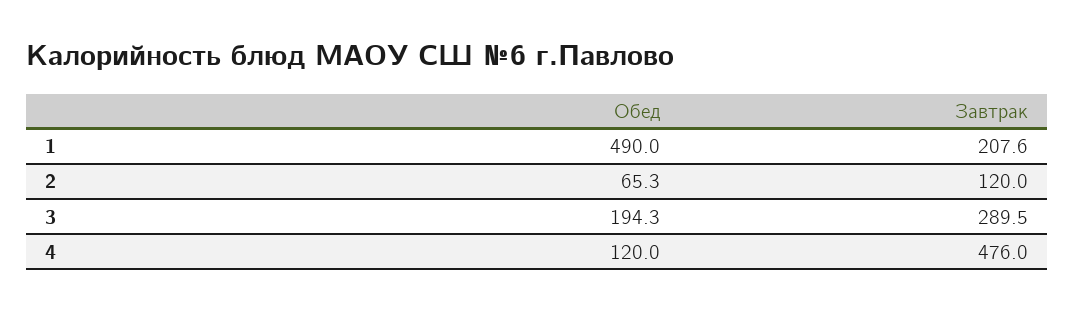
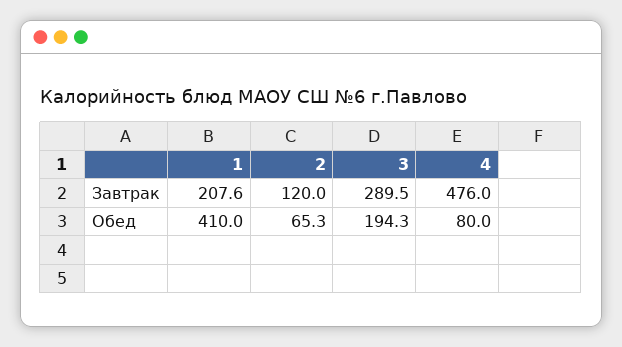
Обед, 1: 490 -> 410
Обед, 4: 120 -> 80

